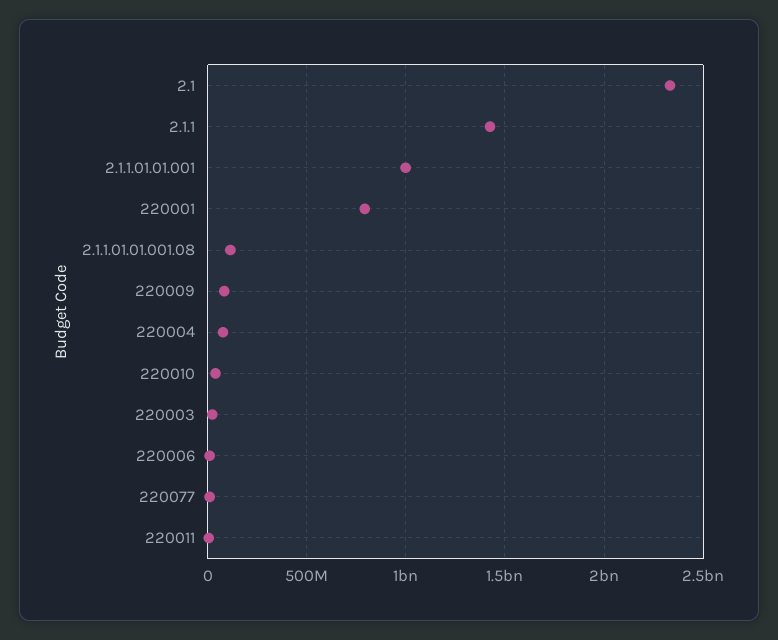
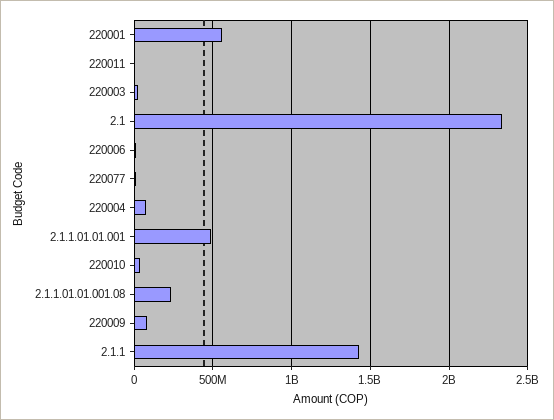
2.1.1.01.01.001: 1000000000 -> 500000000
220001: 800000000 -> 550000000
2.1.1.01.01.001.08: 100000000 -> 250000000

